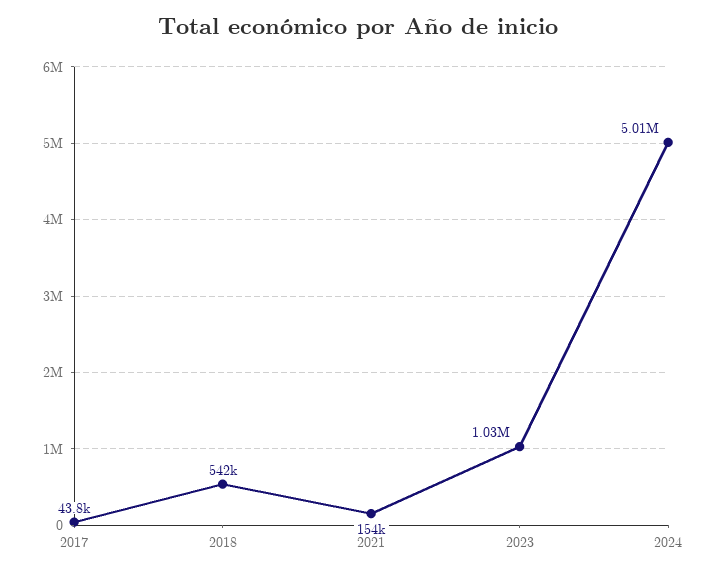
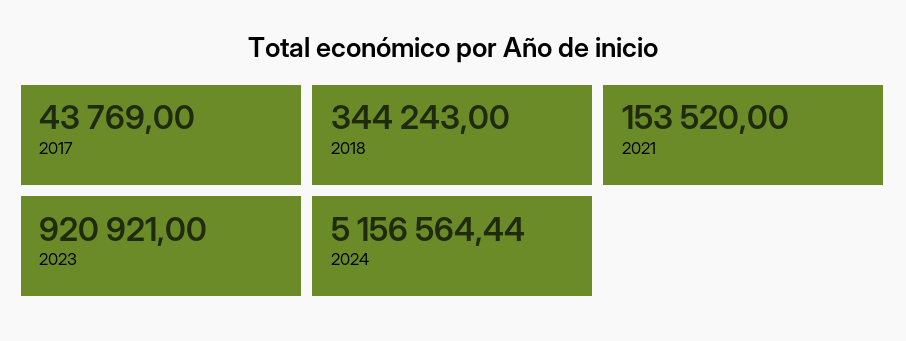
2018: 542000 -> 344243
2023: 1030000 -> 920921
2024: 5010000 -> 5156564.44

